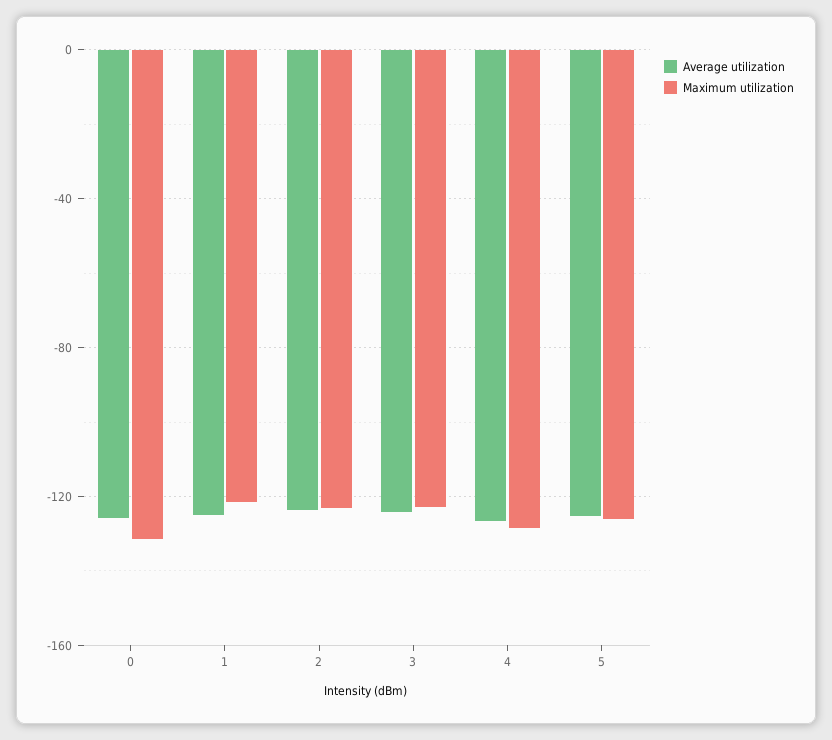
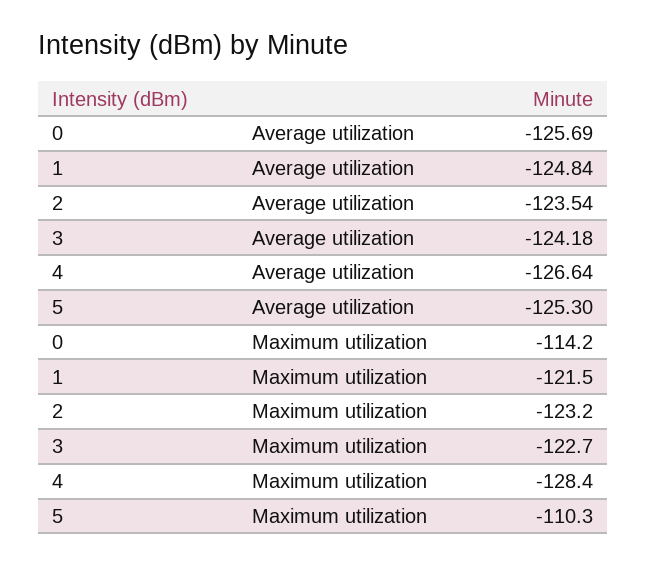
Maximum utilization, 0: -130 -> -114.2
Maximum utilization, 5: -125 -> -110.3

